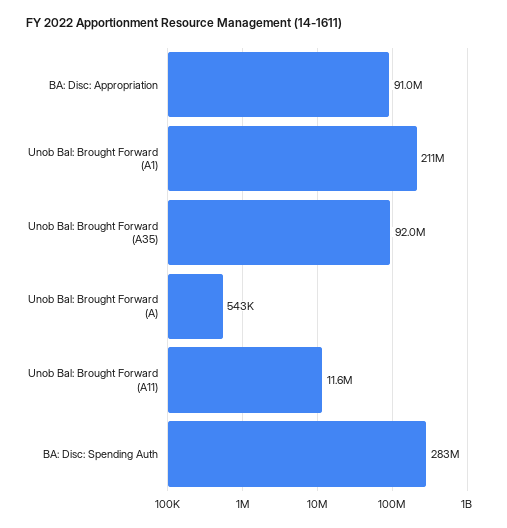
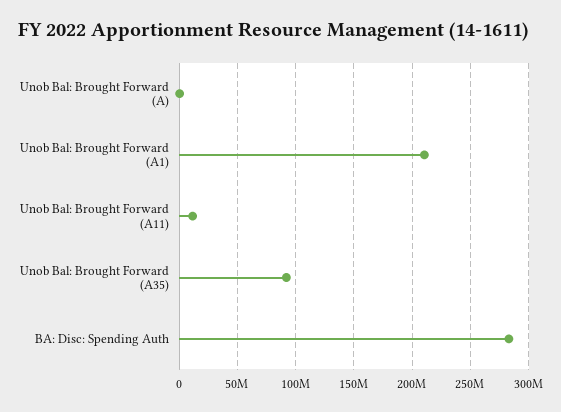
BA: Disc: Appropriation: 91000000 -> none

